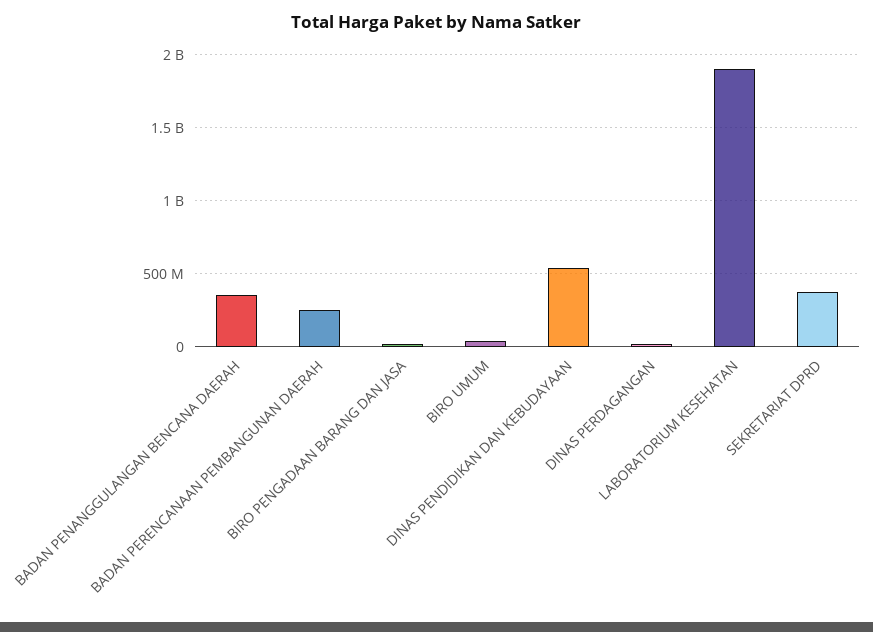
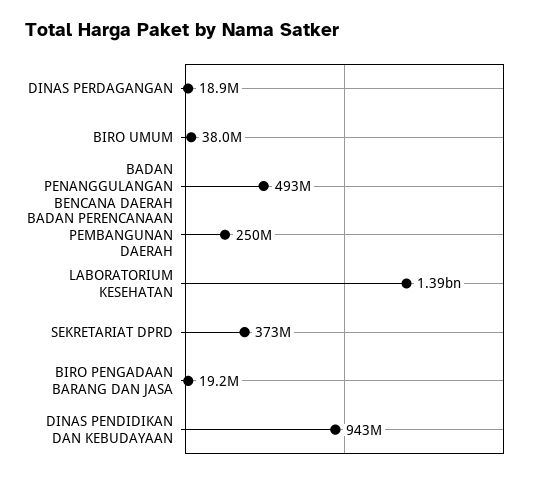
BADAN PENANGGULANGAN BENCANA DAERAH: 350000000 -> 493000000
DINAS PENDIDIKAN DAN KEBUDAYAAN: 550000000 -> 943000000
LABORATORIUM KESEHATAN: 1900000000 -> 1390000000

